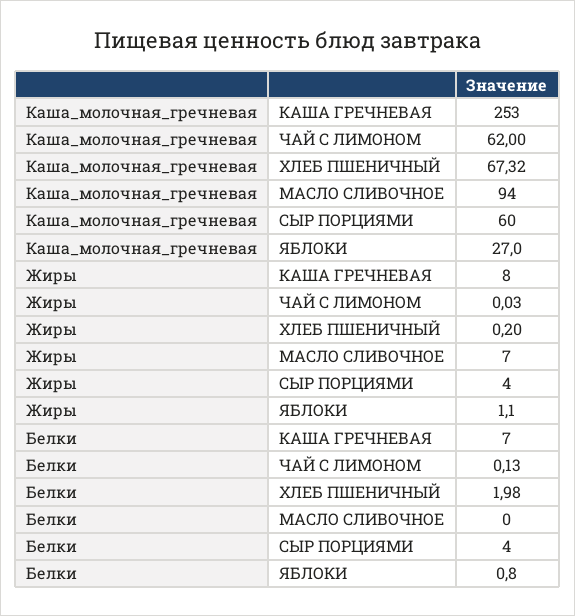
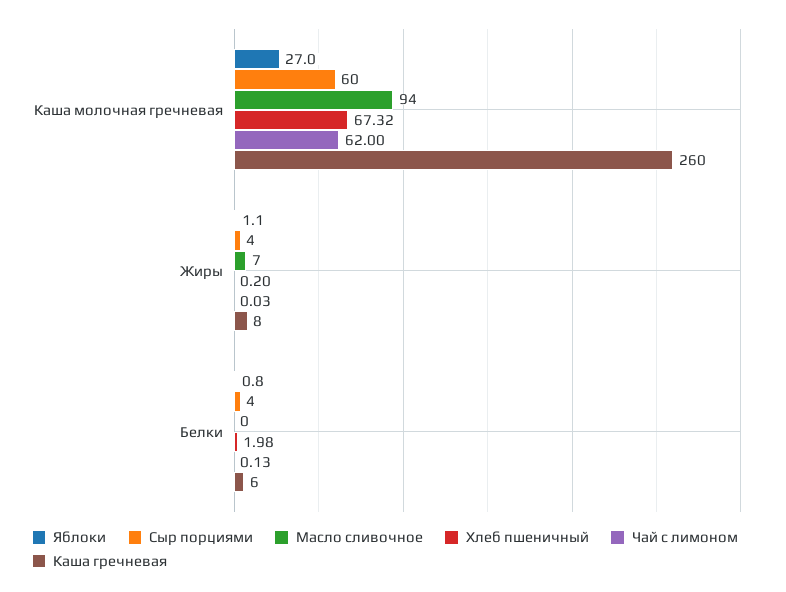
КАША ГРЕЧНЕВАЯ, Каша_молочная_гречневая: 253 -> 260
КАША ГРЕЧНЕВАЯ, Белки: 7 -> 6

